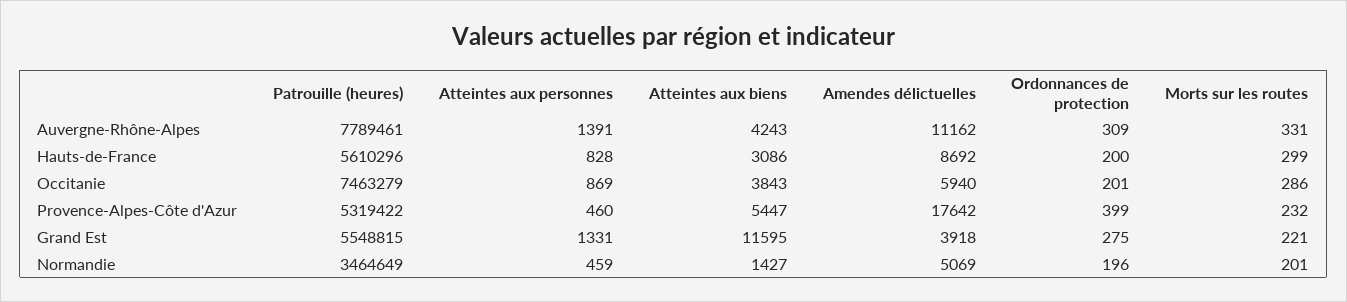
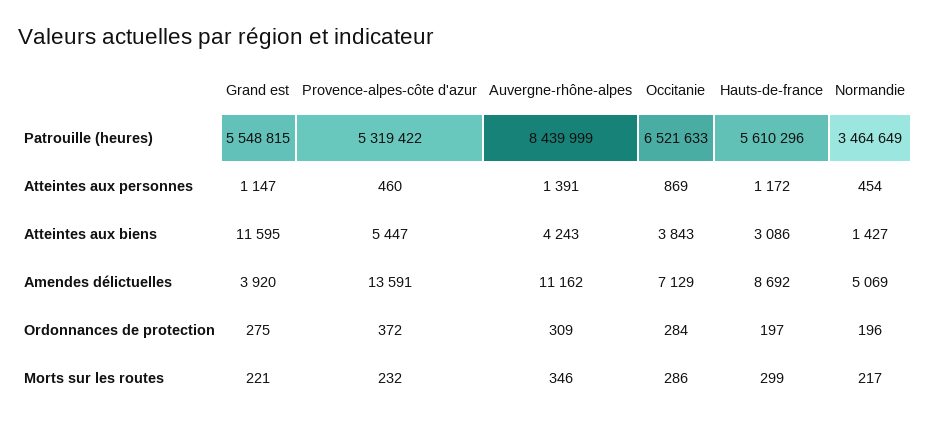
Patrouille (heures), Auvergne-Rhône-Alpes: 7789461 -> 8439999
Morts sur les routes, Auvergne-Rhône-Alpes: 331 -> 346
Atteintes aux personnes, Hauts-de-France: 828 -> 1172
Ordonnances de protection, Hauts-de-France: 200 -> 197
Patrouille (heures), Occitanie: 7463279 -> 6521633
Amendes délictuelles, Occitanie: 5940 -> 7129
Ordonnances de protection, Occitanie: 201 -> 284
Amendes délictuelles, Provence-Alpes-Côte d'Azur: 17642 -> 13591
Ordonnances de protection, Provence-Alpes-Côte d'Azur: 399 -> 372
Atteintes aux personnes, Grand Est: 1331 -> 1147
Amendes délictuelles, Grand Est: 3918 -> 3920
Atteintes aux personnes, Normandie: 459 -> 454
Morts sur les routes, Normandie: 201 -> 217

